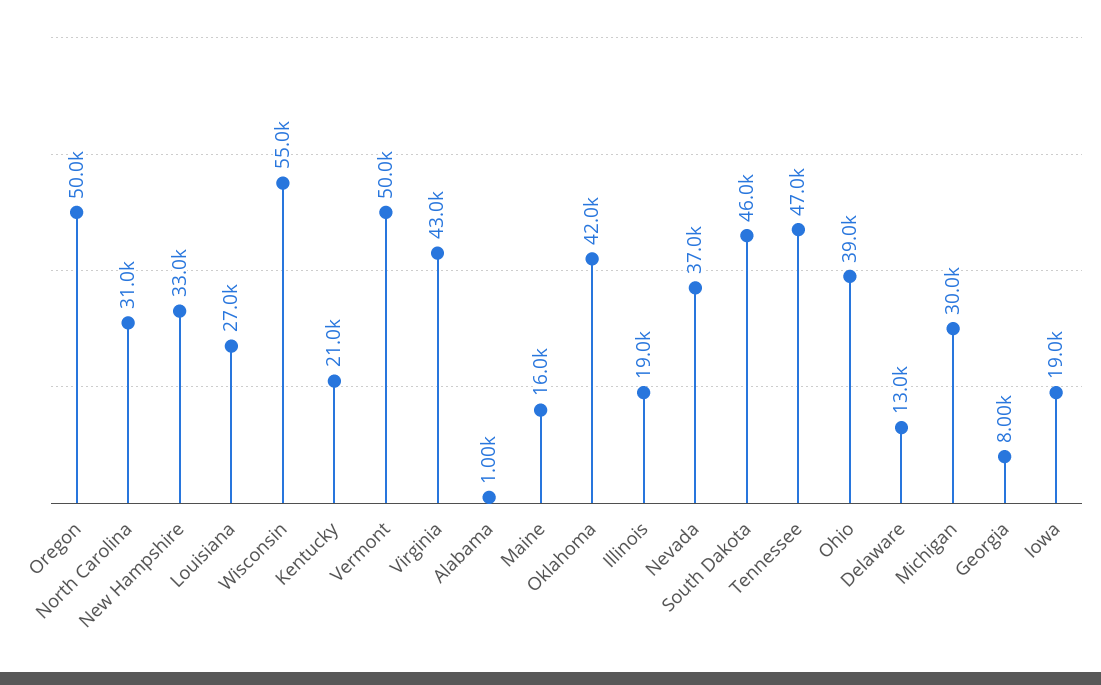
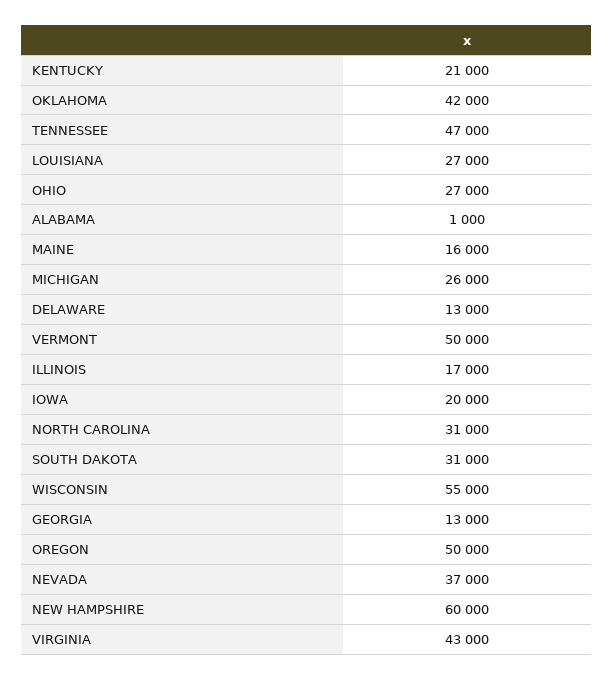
New Hampshire: 33000 -> 60000
Illinois: 19000 -> 17000
South Dakota: 46000 -> 31000
Ohio: 39000 -> 27000
Michigan: 30000 -> 26000
Georgia: 8000 -> 13000
Iowa: 19000 -> 20000

